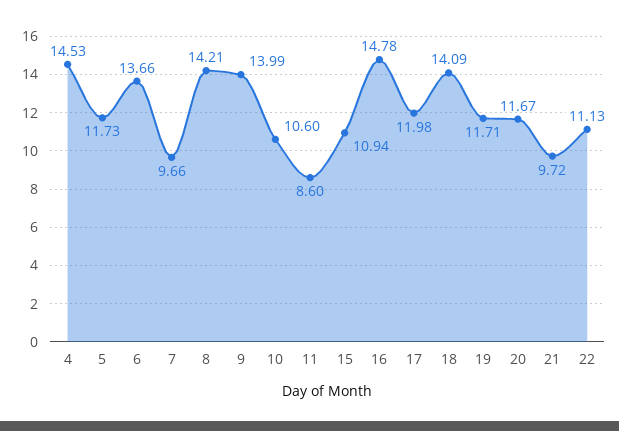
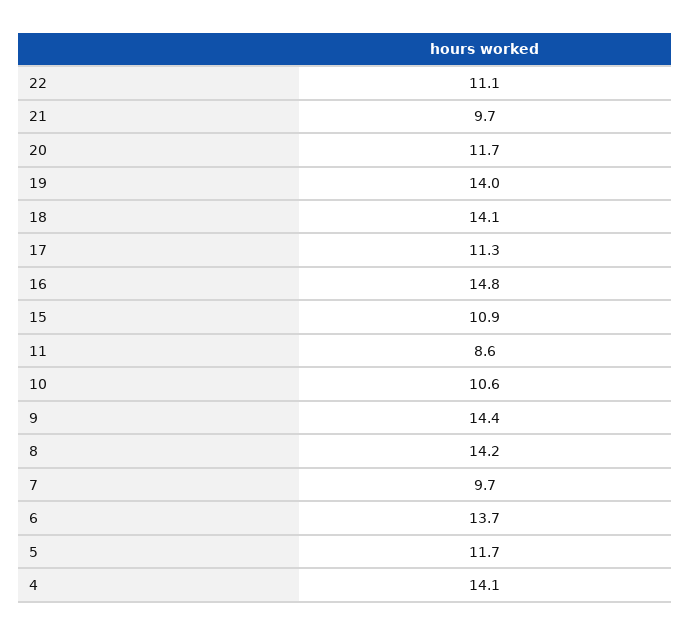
4: 14.53 -> 14.1
9: 13.99 -> 14.4
17: 11.98 -> 11.3
19: 11.71 -> 14

